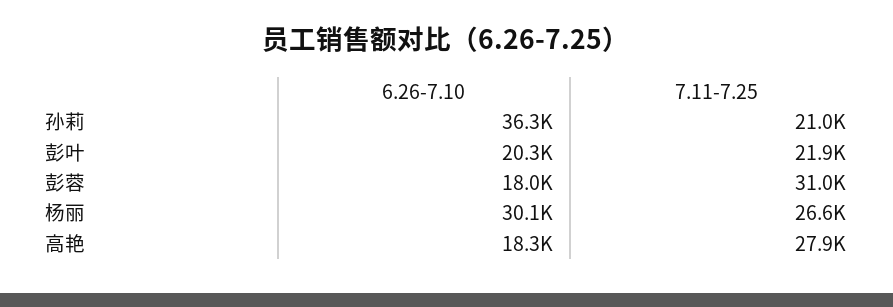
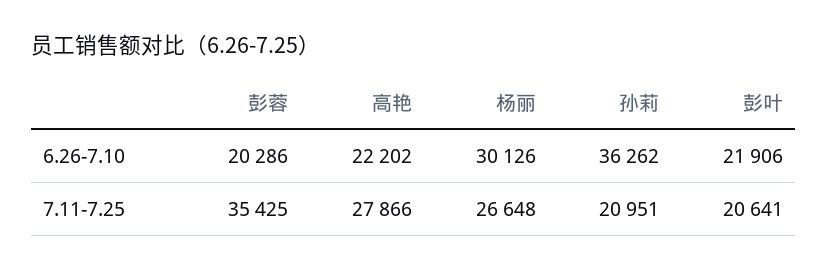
6.26-7.10, 彭叶: 20300 -> 21906
7.11-7.25, 彭叶: 21900 -> 20641
6.26-7.10, 彭蓉: 18000 -> 20286
7.11-7.25, 彭蓉: 31000 -> 35425
6.26-7.10, 高艳: 18300 -> 22202

